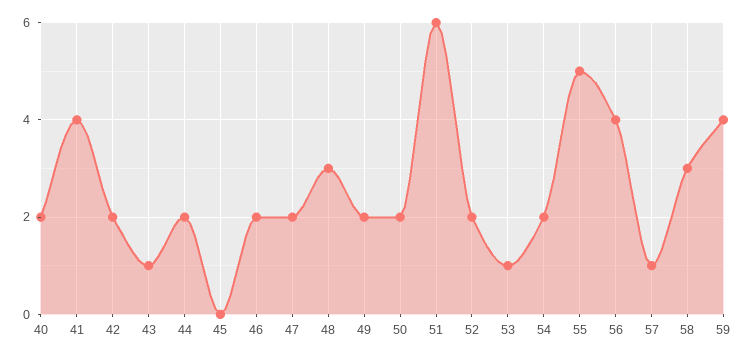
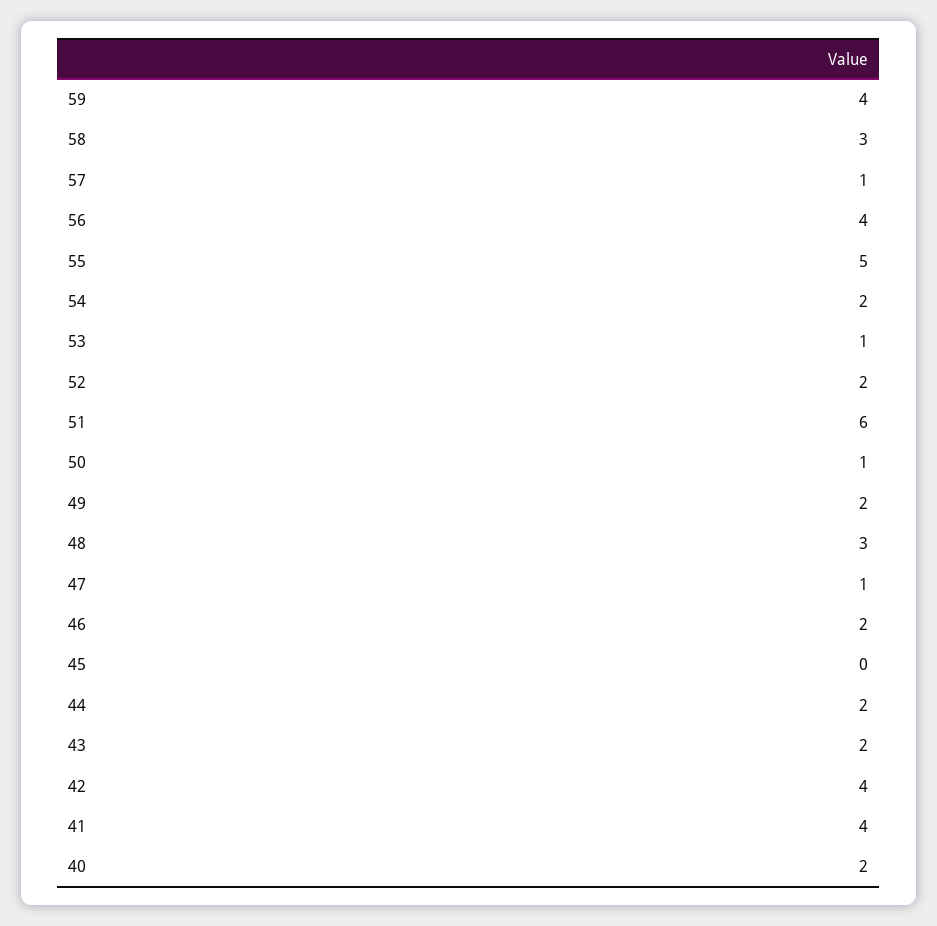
42: 2 -> 4
43: 1 -> 2
47: 2 -> 1
50: 2 -> 1

